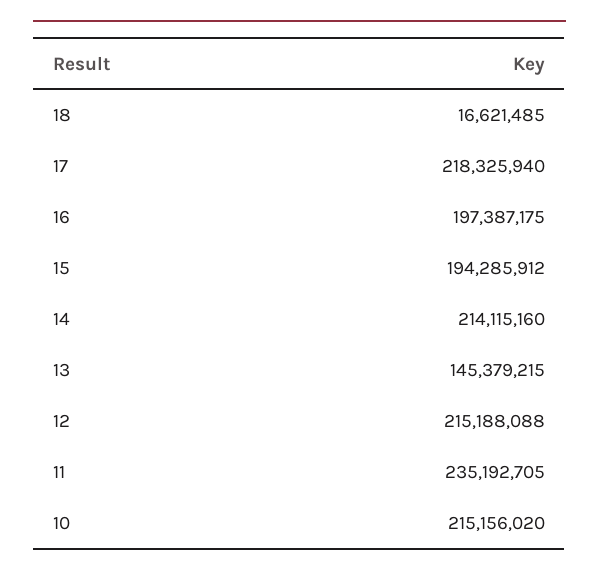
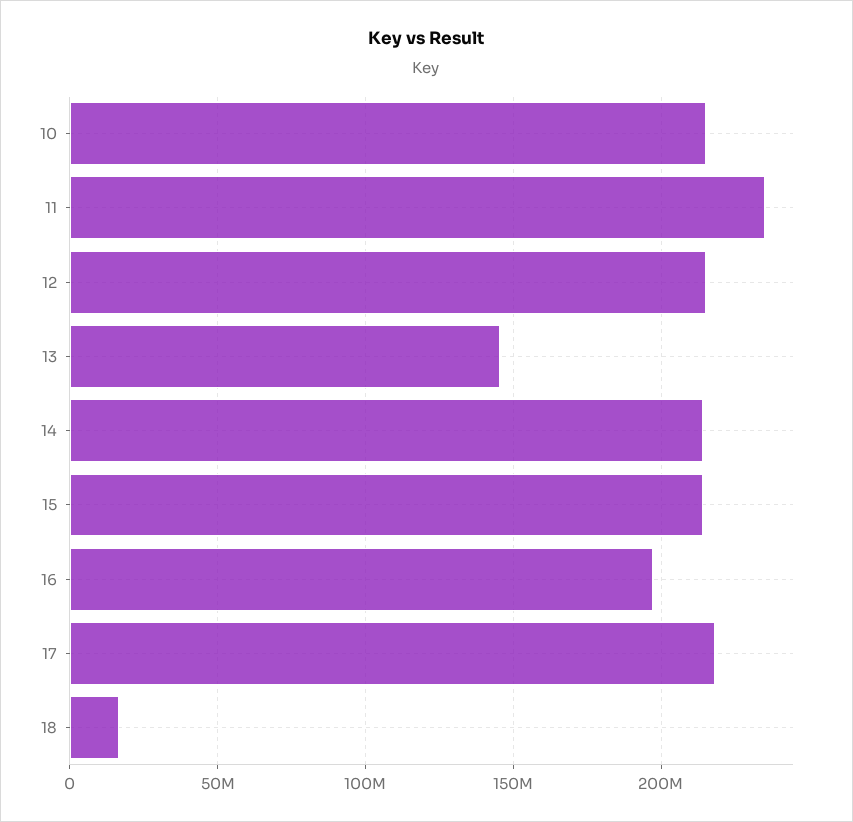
15: 194285912 -> 215000000

